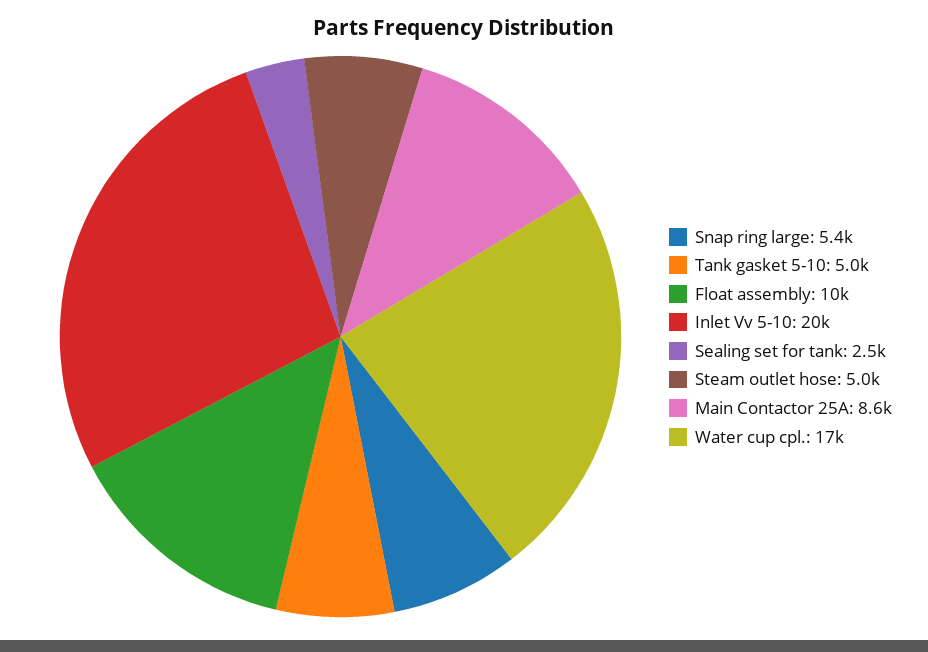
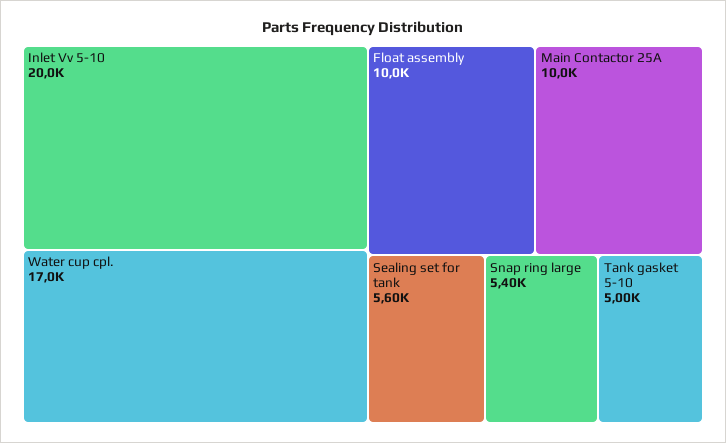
Sealing set for tank: 2500 -> 5600
Steam outlet hose: 5000 -> none
Main Contactor 25A: 8600 -> 10000

